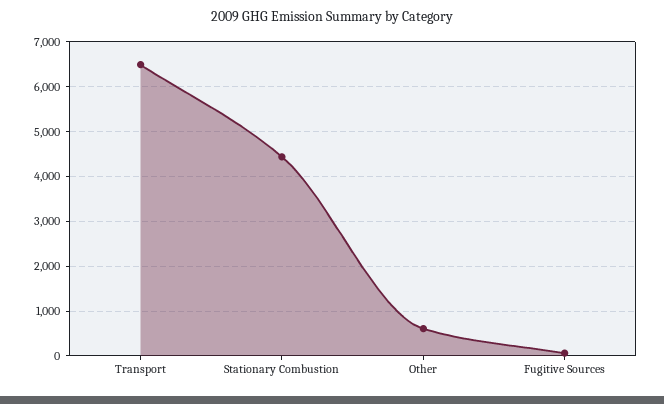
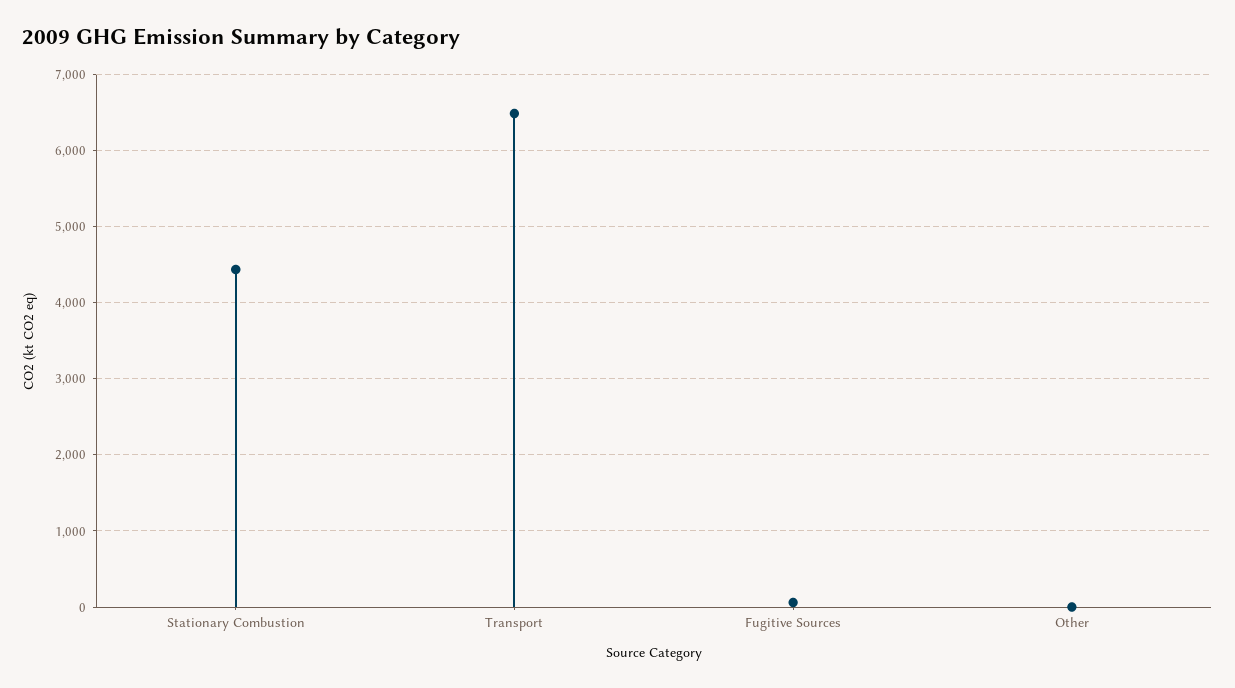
Other: 600 -> 0

